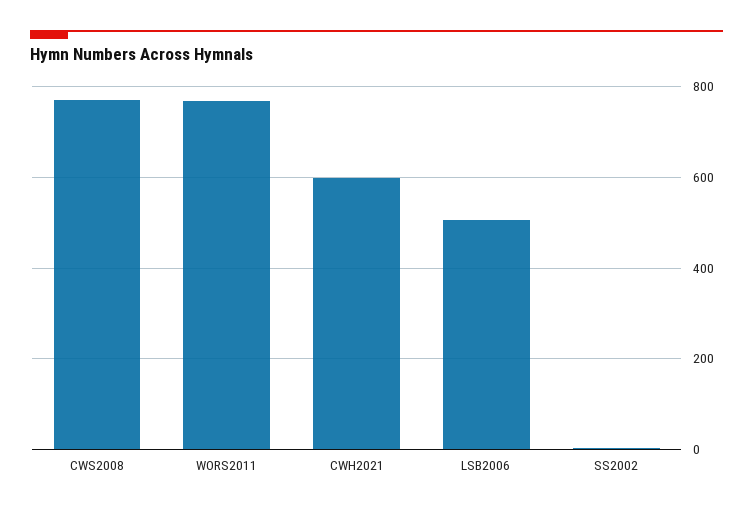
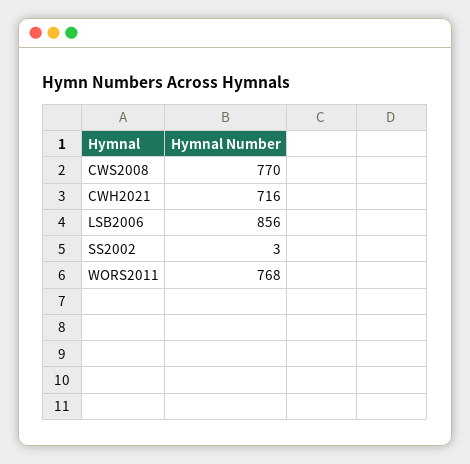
CWH2021: 600 -> 716
LSB2006: 500 -> 856

